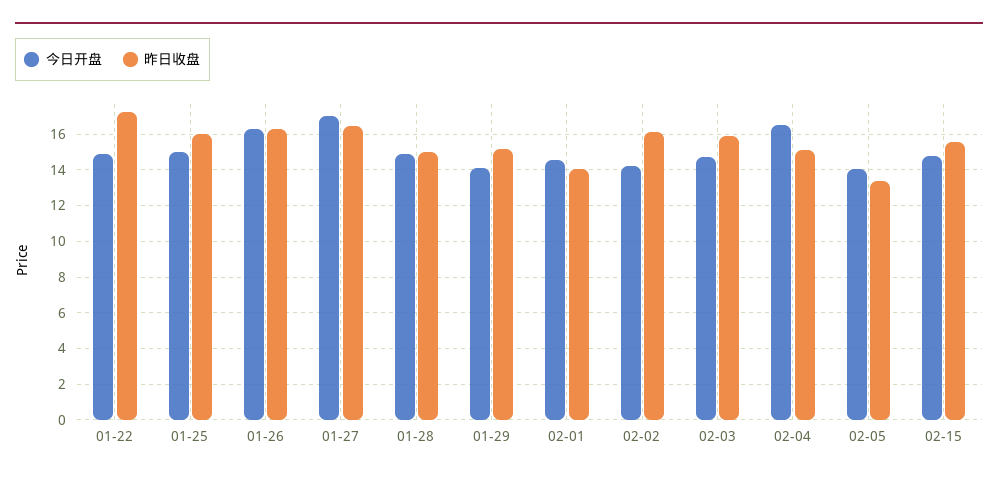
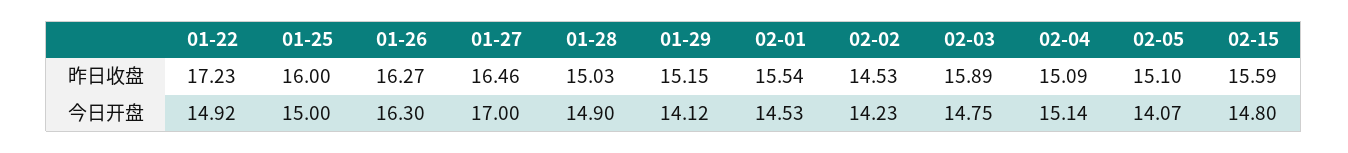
昨日收盘, 02-01: 14 -> 15.54
昨日收盘, 02-02: 16 -> 14.53
今日开盘, 02-04: 16.5 -> 15.14
昨日收盘, 02-05: 13.5 -> 15.1

